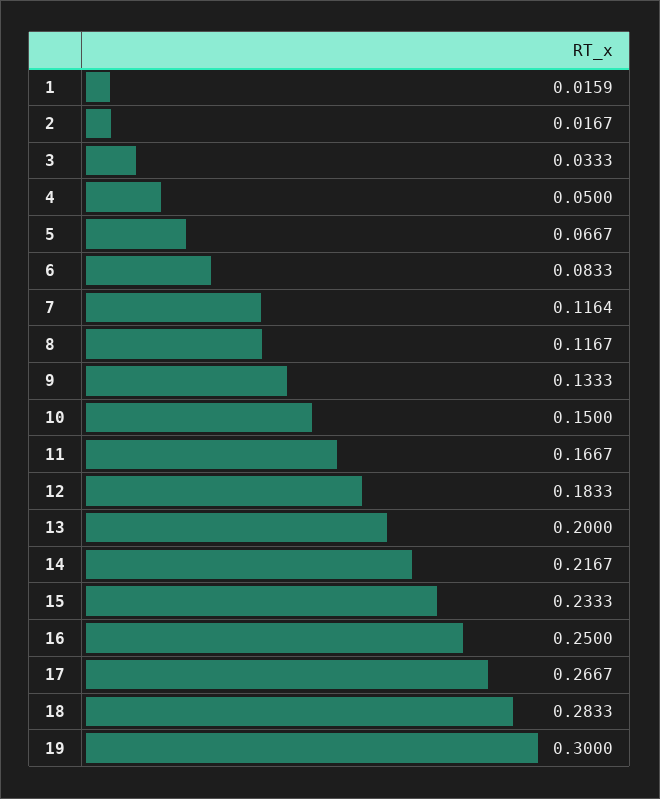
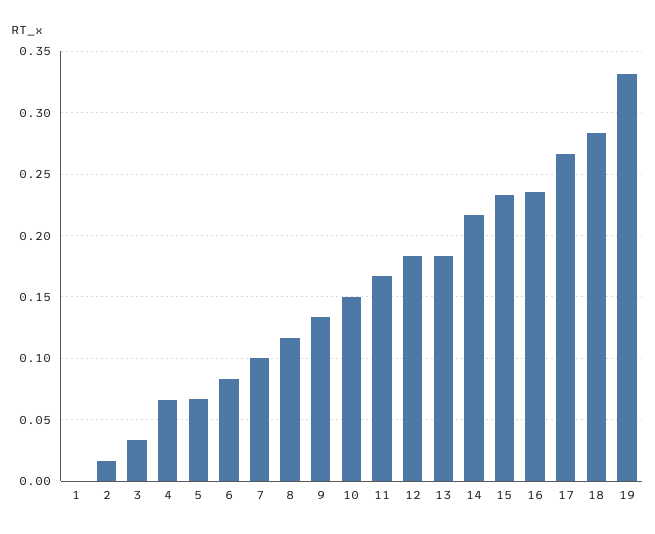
1: 0.0159 -> 0
4: 0.05 -> 0.065
7: 0.1164 -> 0.1
13: 0.2 -> 0.185
16: 0.25 -> 0.235
19: 0.3 -> 0.33

